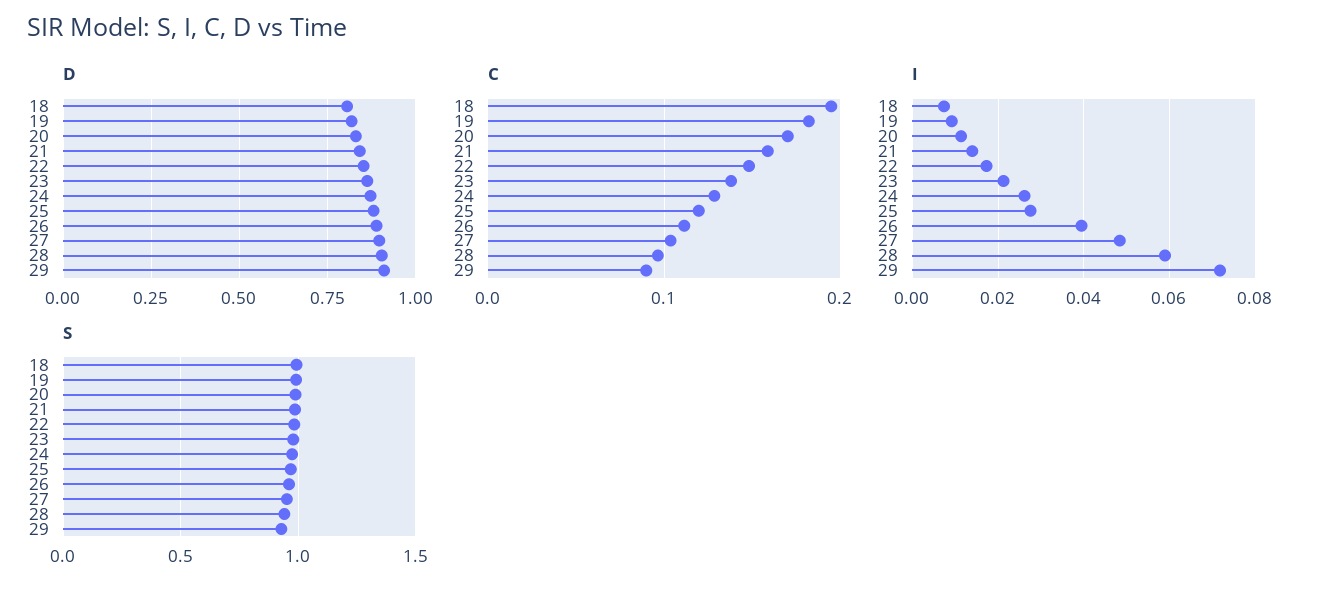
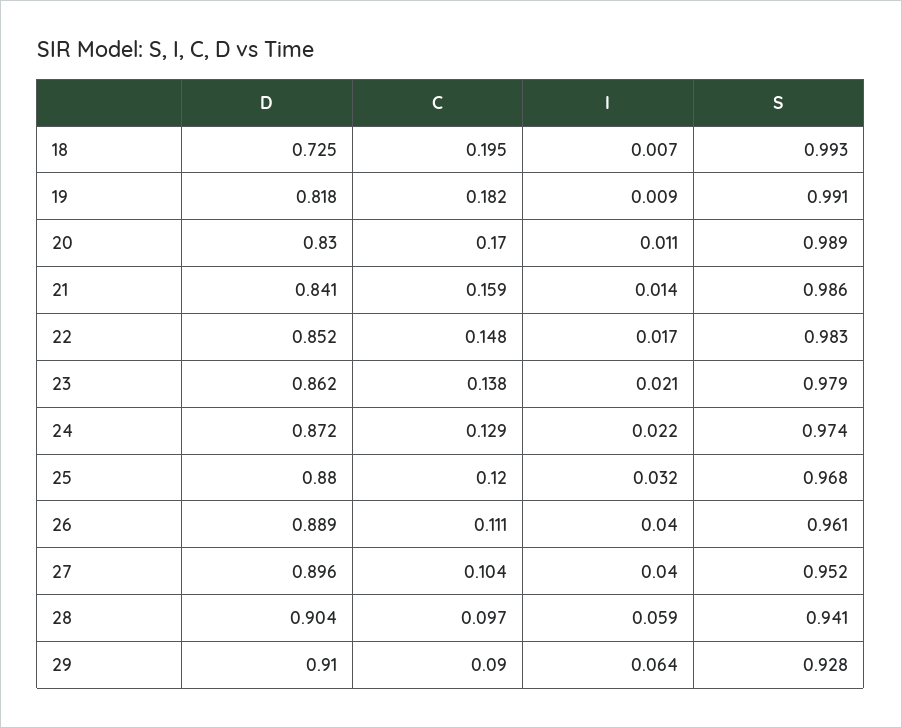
D, 18: 0.8 -> 0.725
I, 24: 0.026 -> 0.022
I, 25: 0.028 -> 0.032
I, 27: 0.048 -> 0.04
I, 29: 0.072 -> 0.064

